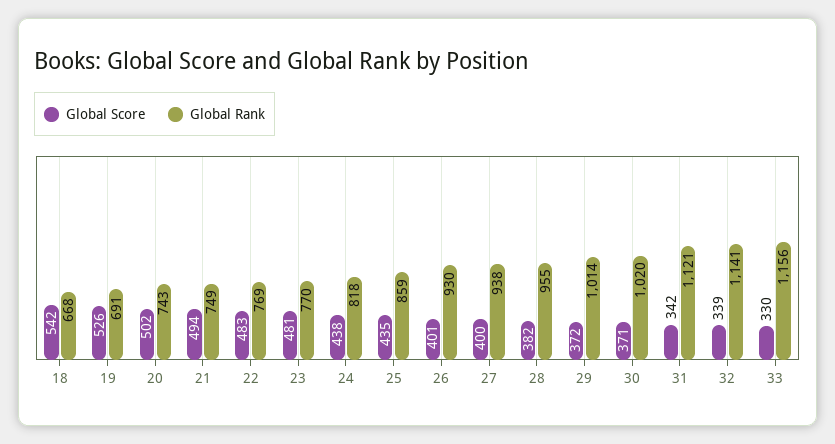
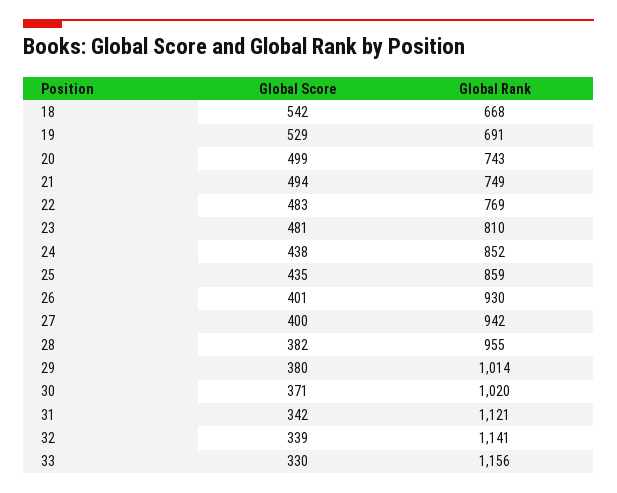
Global Score, 19: 526 -> 529
Global Score, 20: 502 -> 499
Global Rank, 23: 770 -> 810
Global Rank, 24: 818 -> 852
Global Rank, 27: 938 -> 942
Global Score, 29: 372 -> 380

